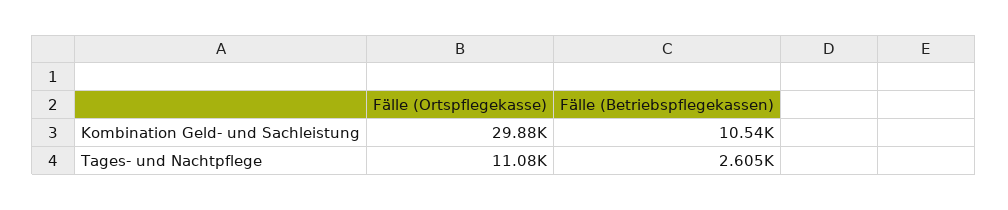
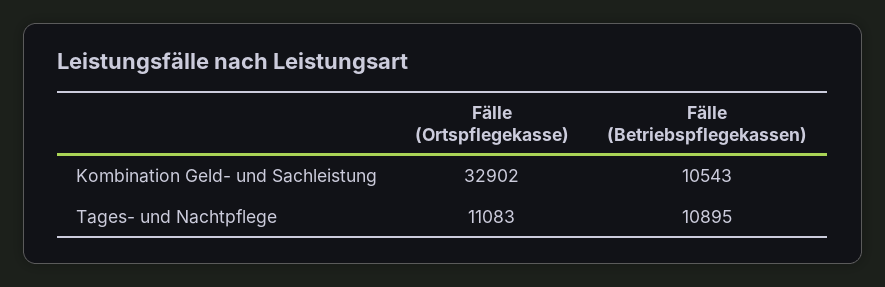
Fälle (Ortspflegekasse), Kombination Geld- und Sachleistung: 29880 -> 32902
Fälle (Betriebspflegekassen), Tages- und Nachtpflege: 2605 -> 10895

